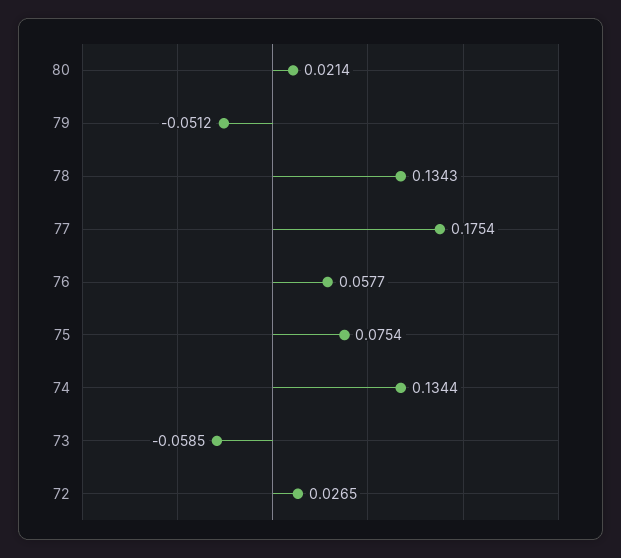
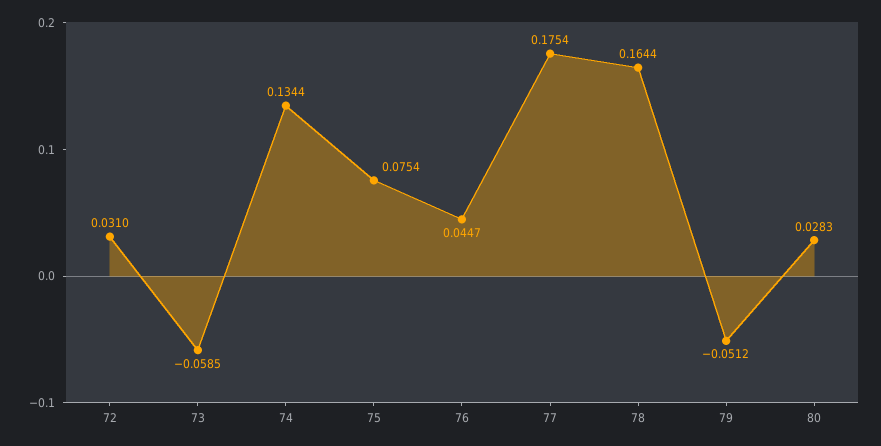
80: 0.0214 -> 0.0283
78: 0.1343 -> 0.1644
76: 0.0577 -> 0.0447
72: 0.0265 -> 0.031

